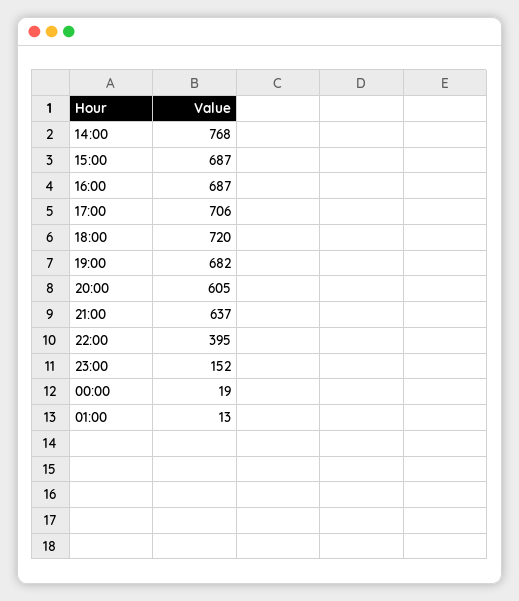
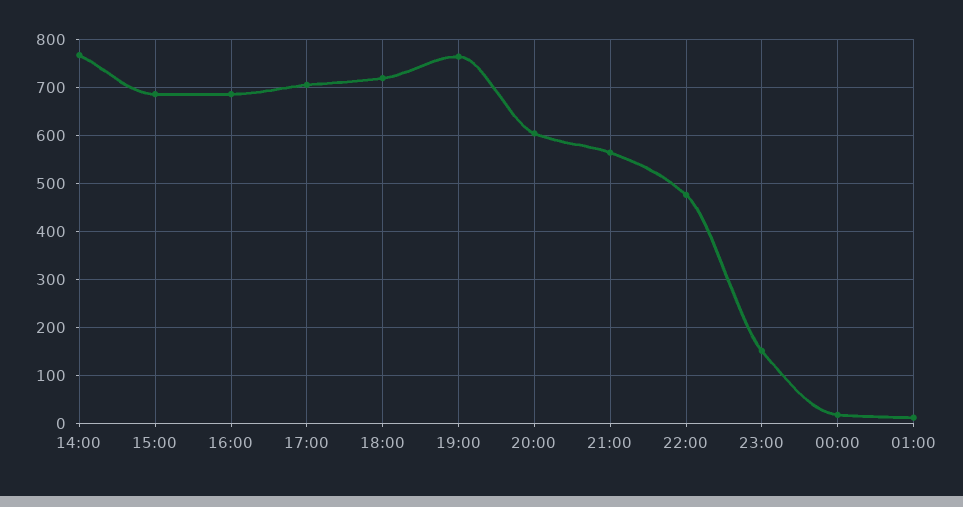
19:00: 682 -> 760
21:00: 637 -> 560
22:00: 395 -> 480

